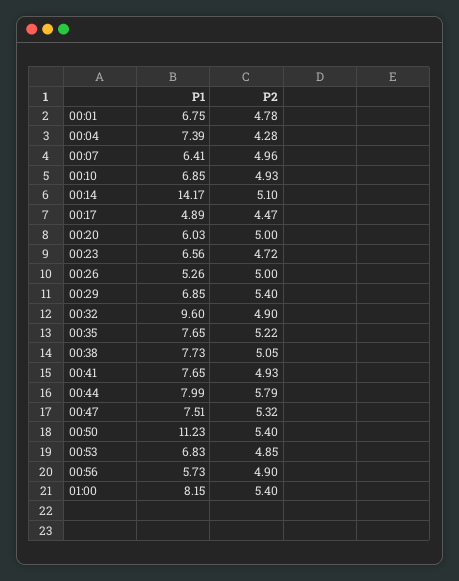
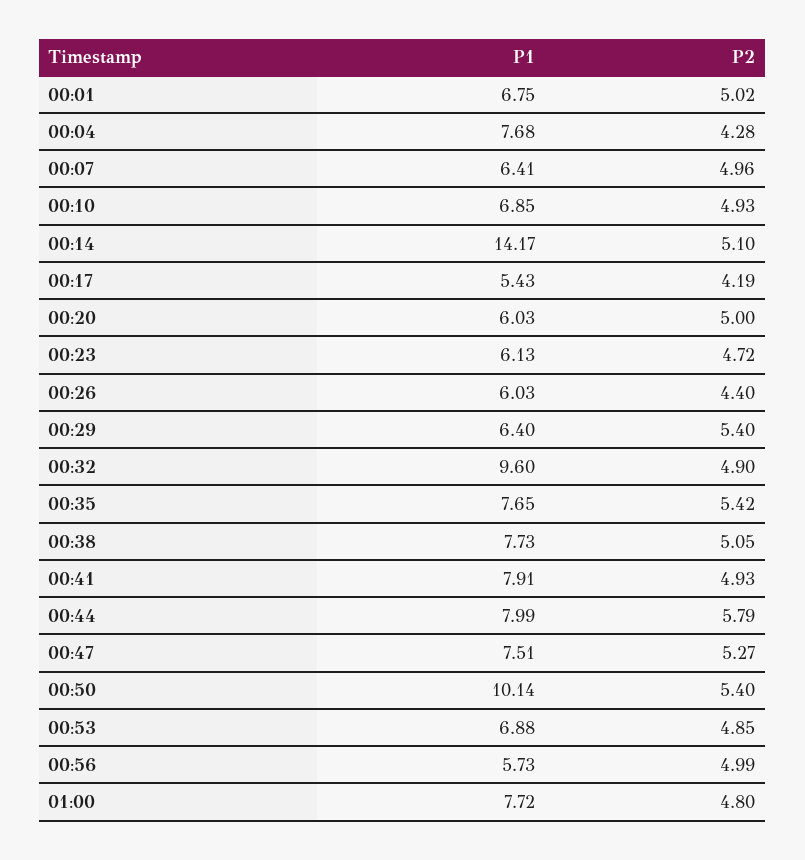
P2, 00:01: 4.78 -> 5.02
P1, 00:04: 7.39 -> 7.68
P1, 00:17: 4.89 -> 5.43
P2, 00:17: 4.47 -> 4.19
P1, 00:23: 6.56 -> 6.13
P1, 00:26: 5.26 -> 6.03
P2, 00:26: 5 -> 4.4
P1, 00:29: 6.85 -> 6.4
P2, 00:35: 5.22 -> 5.42
P1, 00:41: 7.65 -> 7.91
P2, 00:47: 5.32 -> 5.27
P1, 00:50: 11.23 -> 10.14
P1, 00:53: 6.83 -> 6.88
P2, 00:56: 4.9 -> 4.99
P1, 01:00: 8.15 -> 7.72
P2, 01:00: 5.4 -> 4.8

